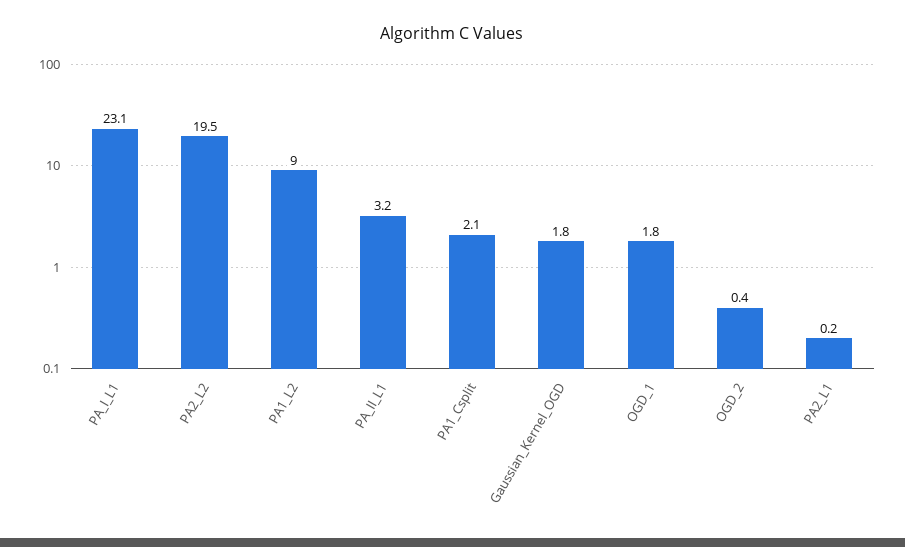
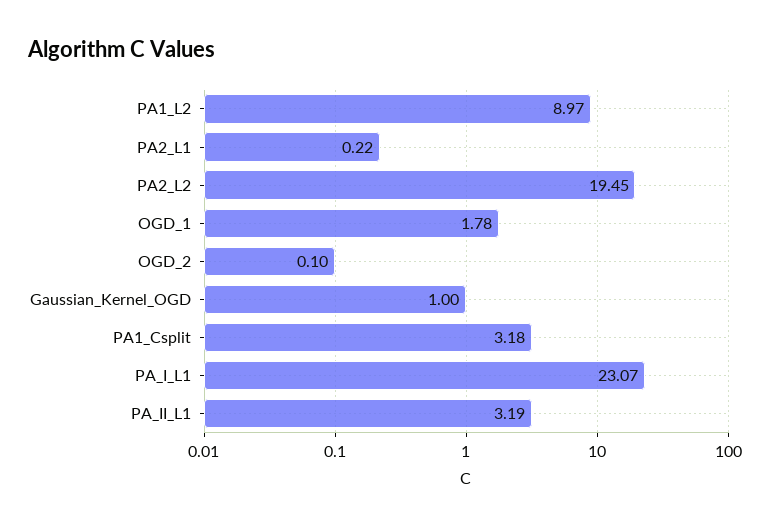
PA1_Csplit: 2.1 -> 3.18
Gaussian_Kernel_OGD: 1.8 -> 1
OGD_2: 0.4 -> 0.1

